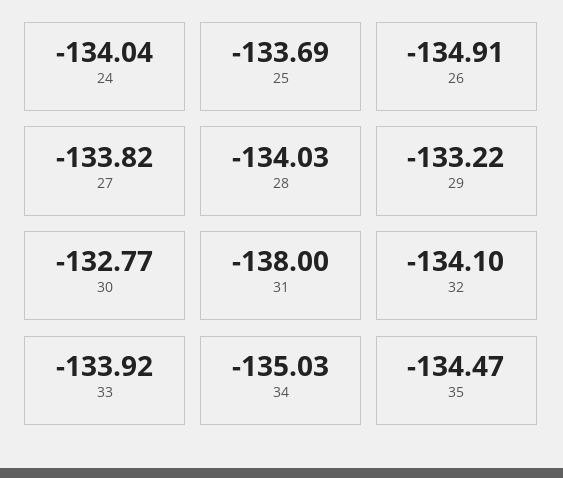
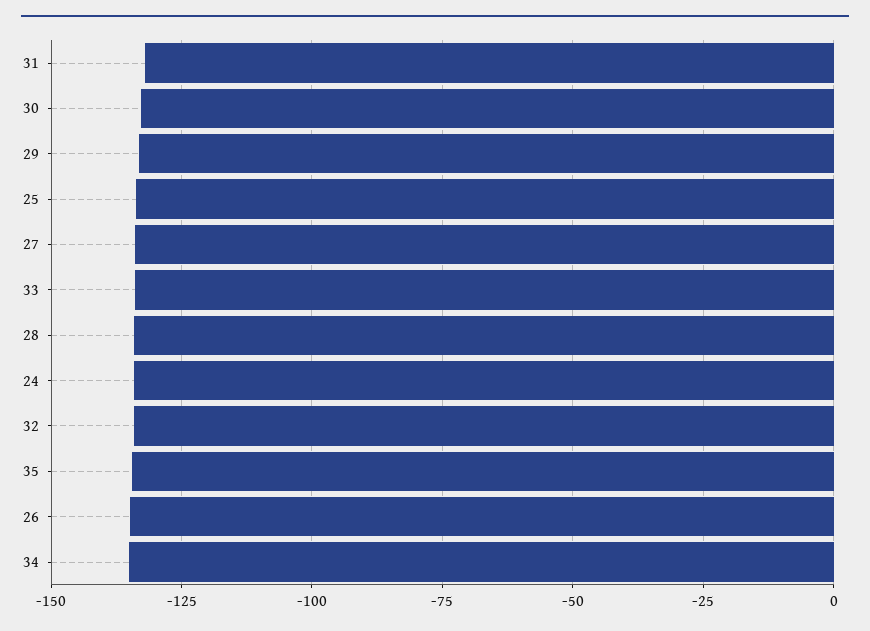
31: -138 -> -132.5

